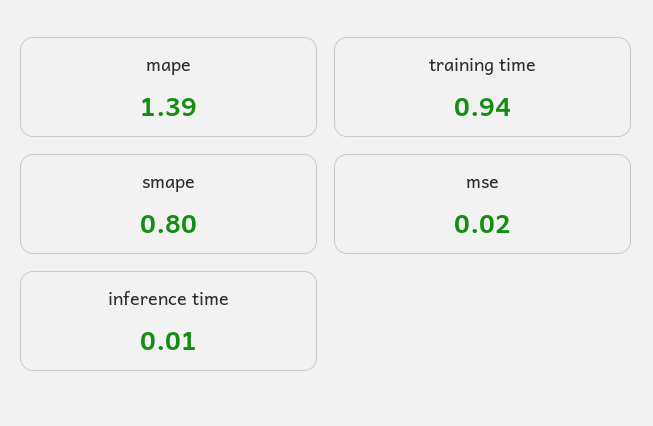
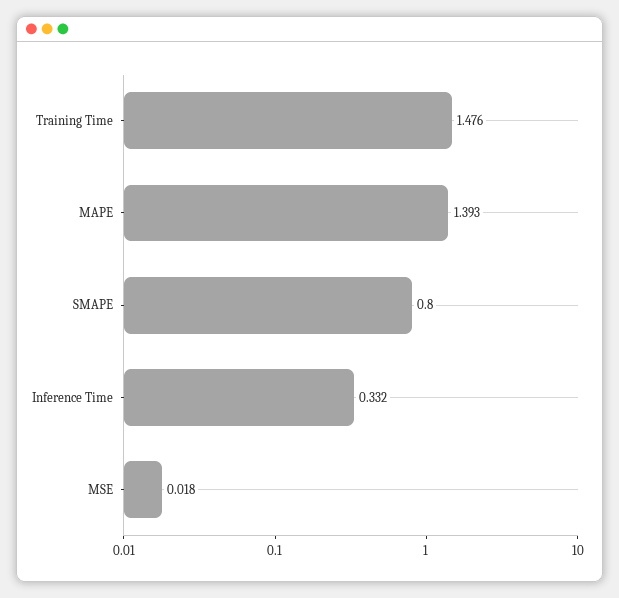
training time: 0.94 -> 1.476
inference time: 0.01 -> 0.332

